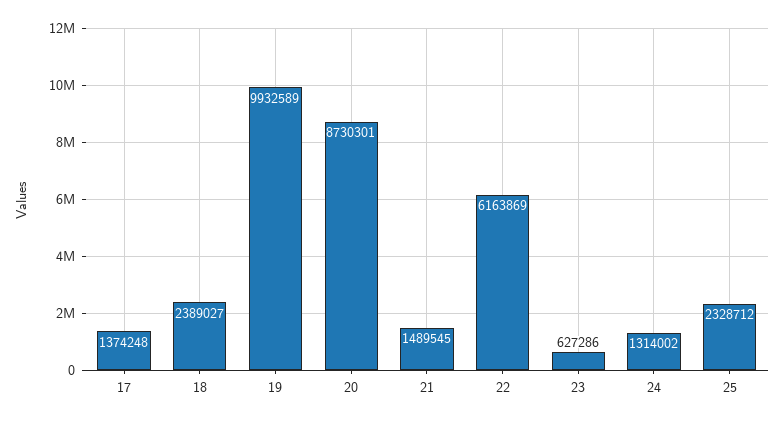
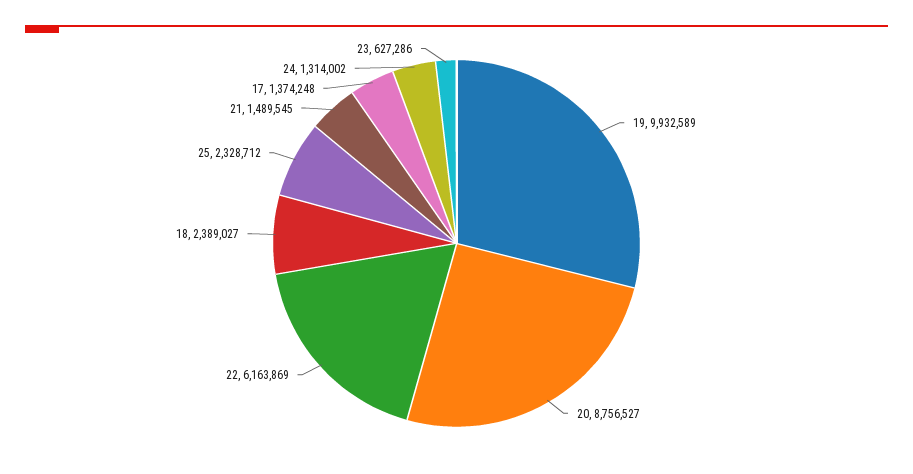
20: 8730301 -> 8756527

